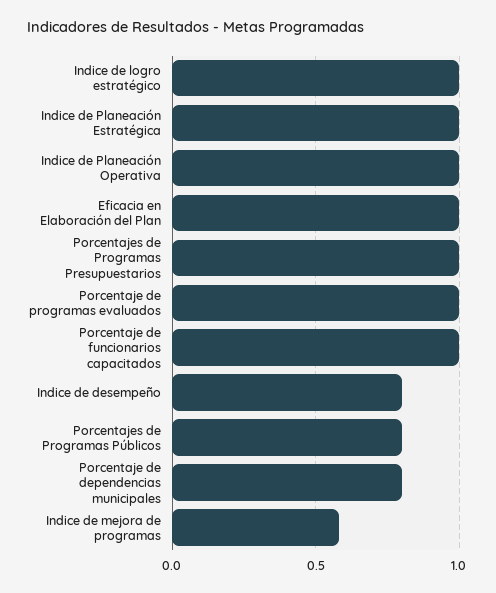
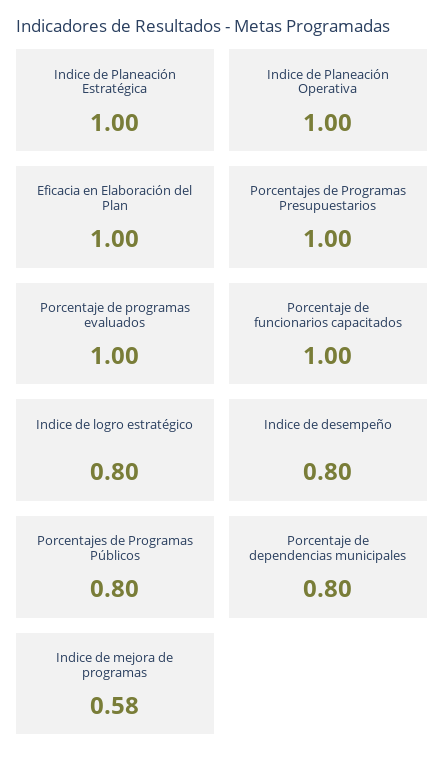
Indice de logro estratégico: 1 -> 0.8

